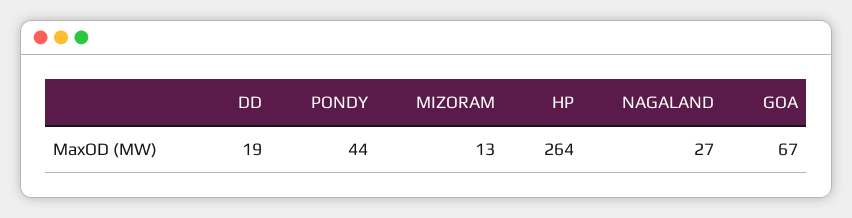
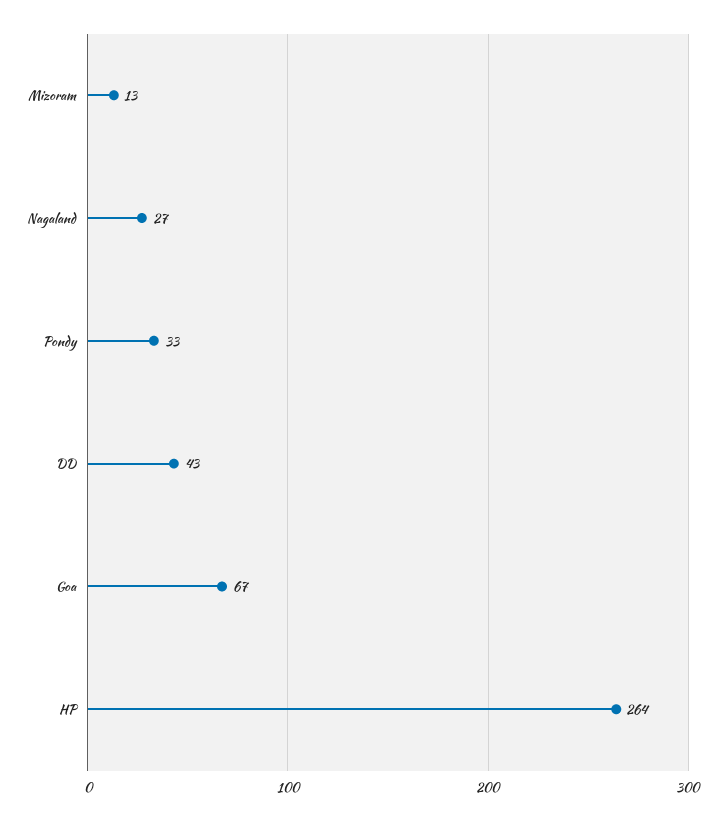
DD: 19 -> 43
PONDY: 44 -> 33

